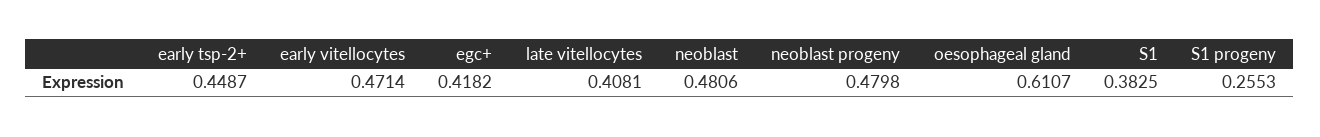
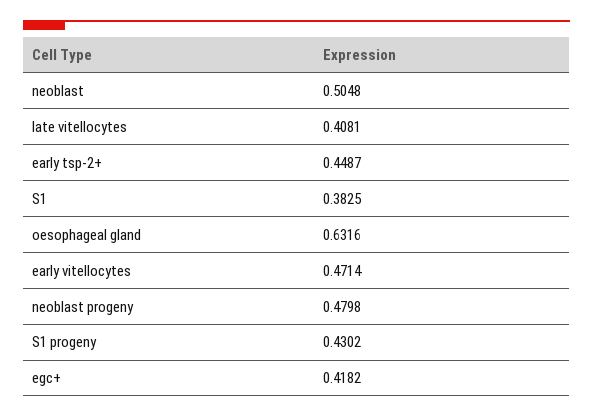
neoblast: 0.4806 -> 0.5048
oesophageal gland: 0.6107 -> 0.6316
S1 progeny: 0.2553 -> 0.4302

